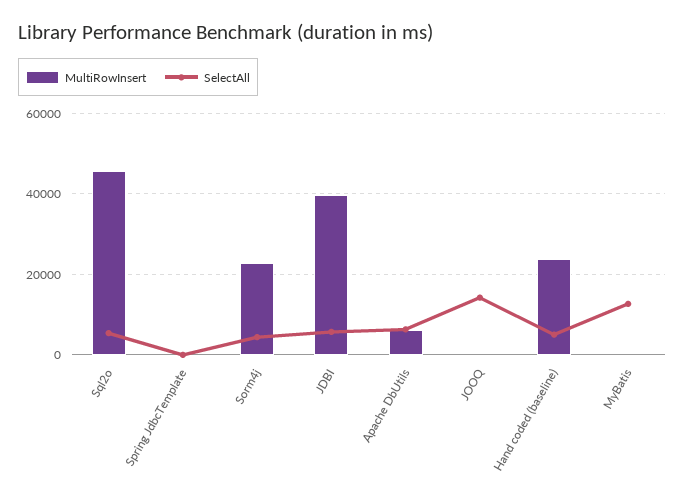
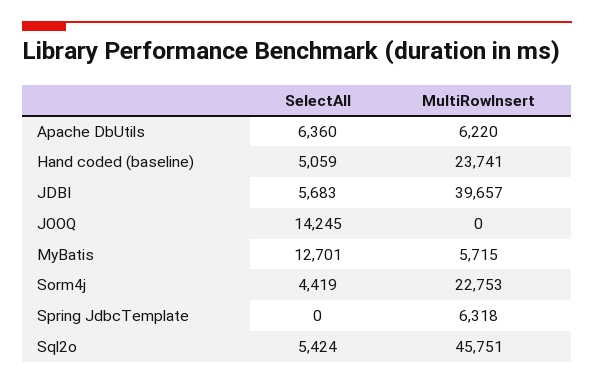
MultiRowInsert, Spring JdbcTemplate: 0 -> 6318
MultiRowInsert, MyBatis: 0 -> 5715

